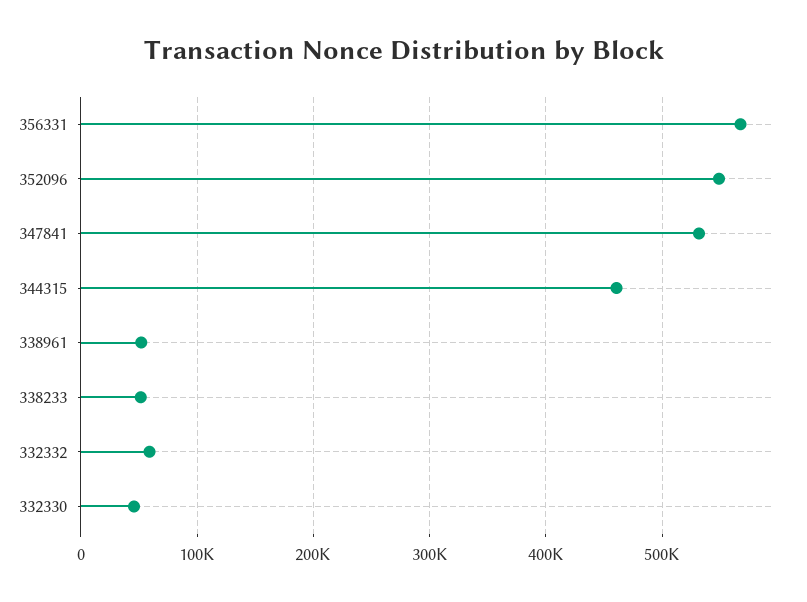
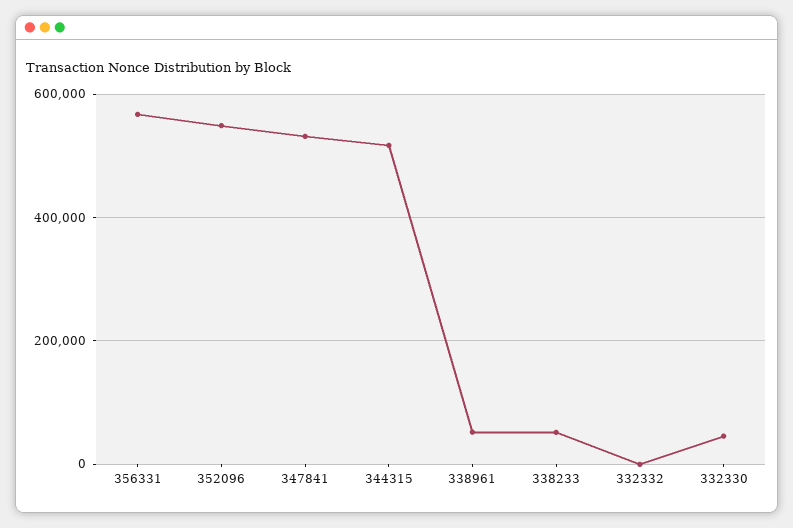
344315: 460000 -> 520000
332332: 60000 -> 0

